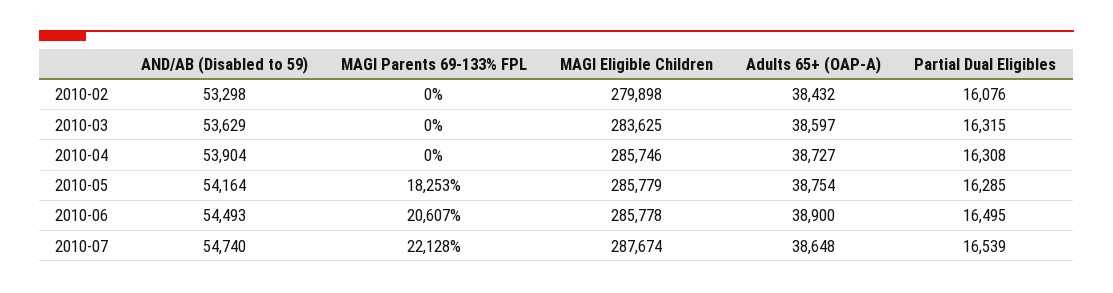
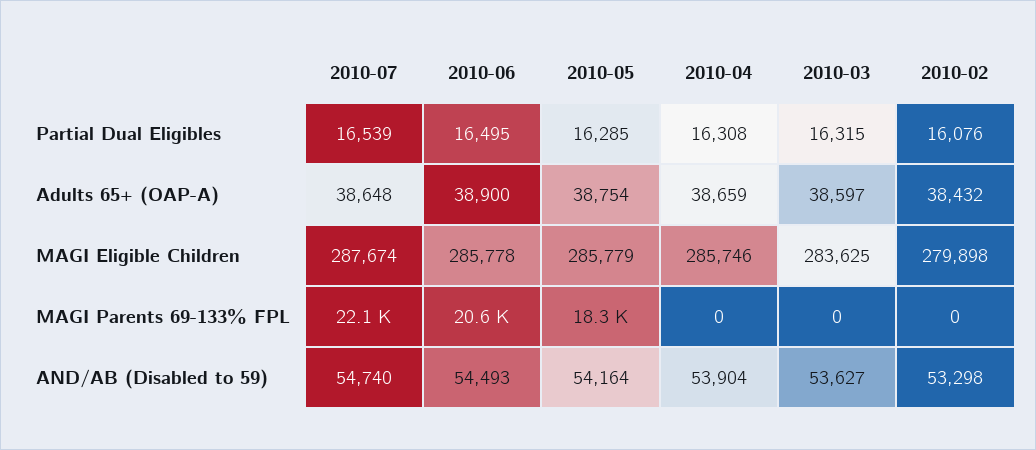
AND/AB (Disabled to 59), 2010-03: 53629 -> 53627
Adults 65+ (OAP-A), 2010-04: 38727 -> 38659

